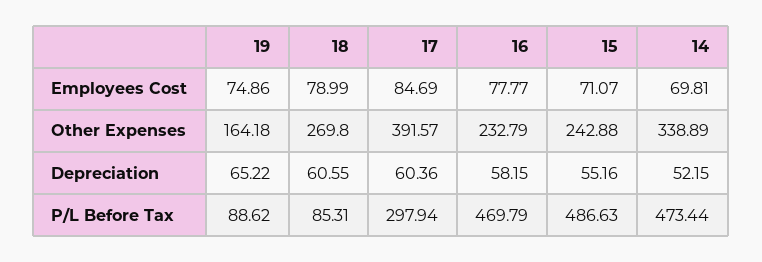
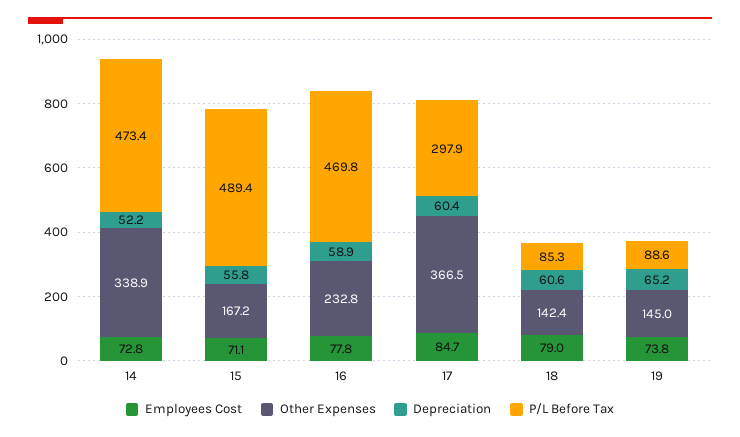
Employees Cost, 19: 74.86 -> 73.8
Employees Cost, 14: 69.81 -> 72.8
Other Expenses, 19: 164.18 -> 145
Other Expenses, 18: 269.8 -> 142.4
Other Expenses, 17: 391.57 -> 366.5
Other Expenses, 15: 242.88 -> 167.2
Depreciation, 16: 58.15 -> 58.9
Depreciation, 15: 55.16 -> 55.8
P/L Before Tax, 15: 486.63 -> 489.4

